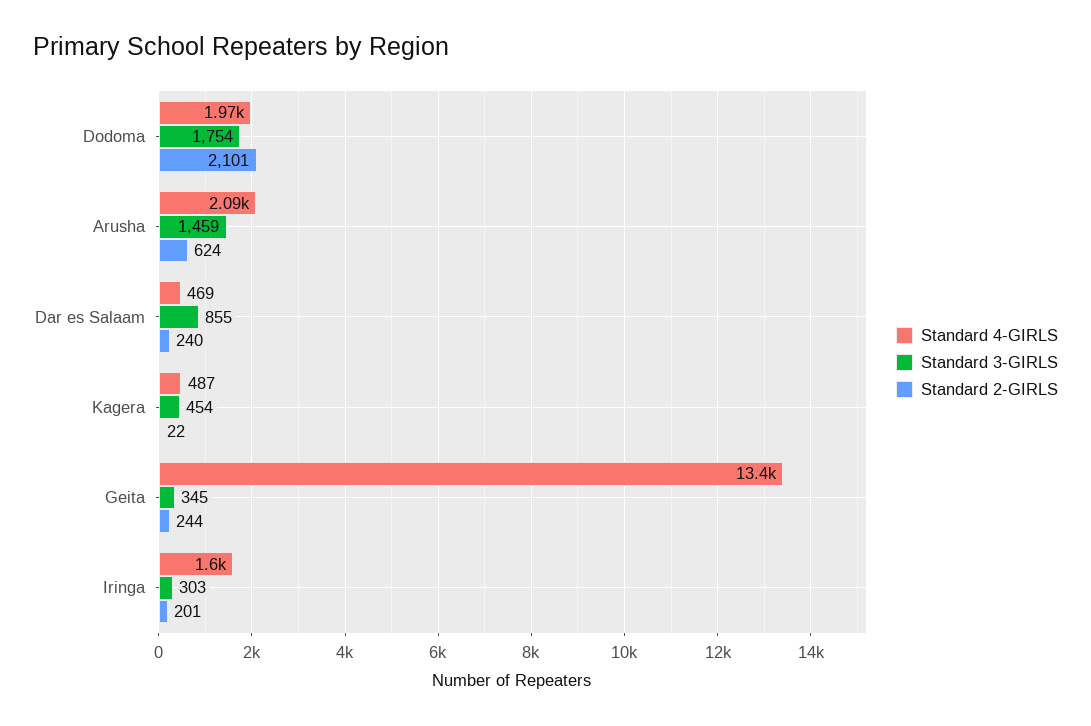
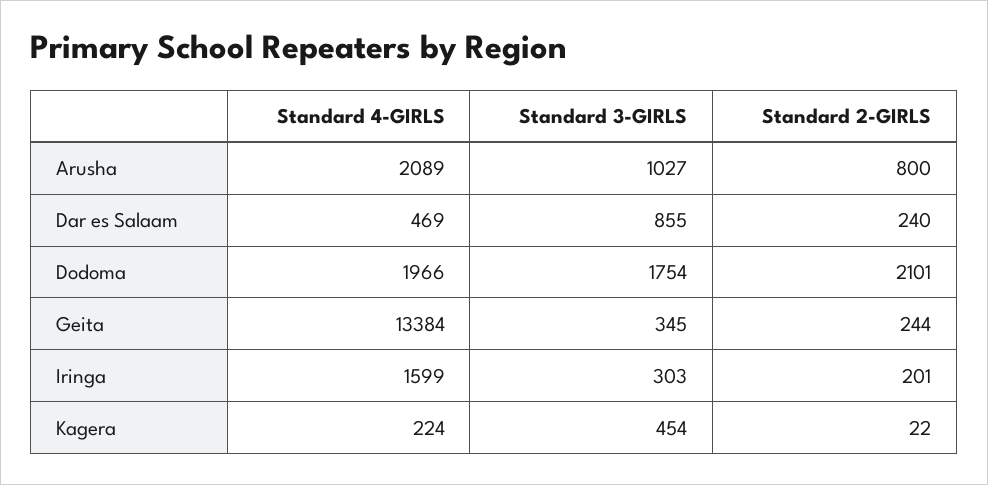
Standard 3-GIRLS, Arusha: 1459 -> 1027
Standard 2-GIRLS, Arusha: 624 -> 800
Standard 4-GIRLS, Kagera: 487 -> 224

